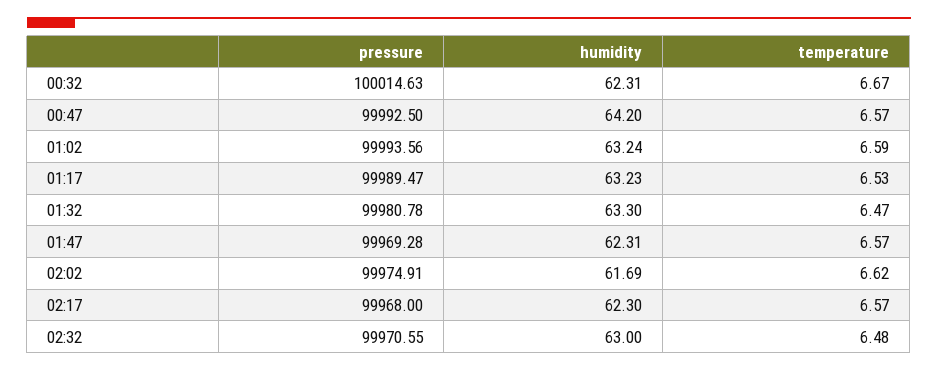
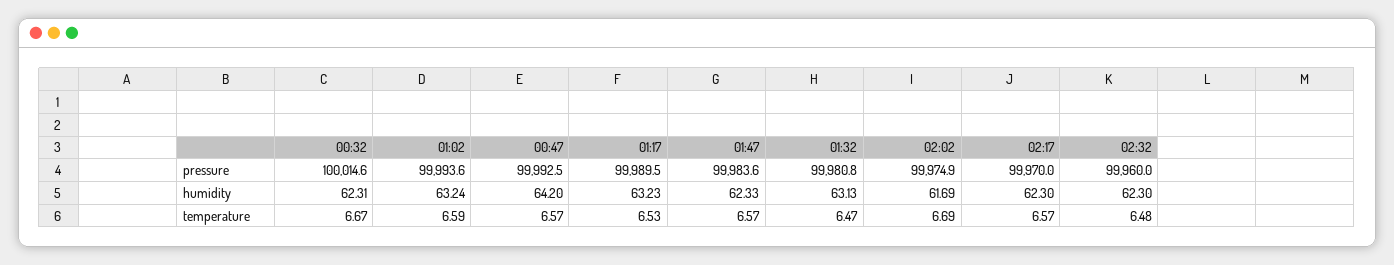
humidity, 01:32: 63.3 -> 63.13
pressure, 01:47: 99969.28 -> 99983.6
humidity, 01:47: 62.31 -> 62.33
temperature, 02:02: 6.62 -> 6.69
pressure, 02:17: 99968 -> 99970
pressure, 02:32: 99970.55 -> 99960
humidity, 02:32: 63 -> 62.3

